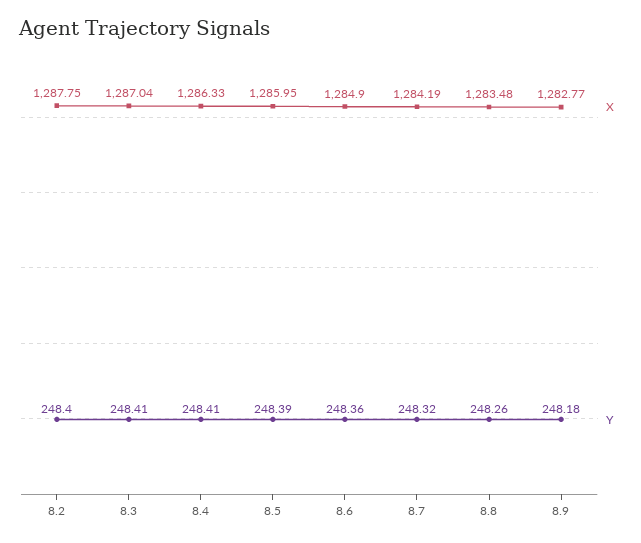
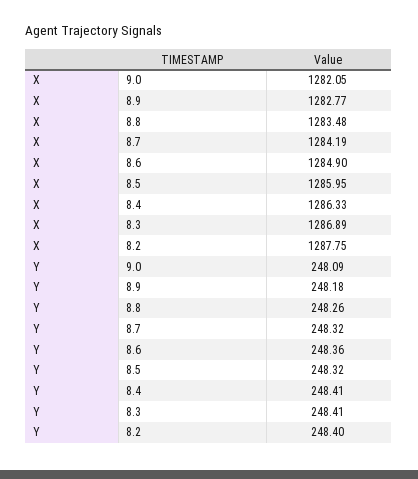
X, 8.3: 1287.04 -> 1286.89
Y, 8.5: 248.39 -> 248.32
X, 9.0: none -> 1282.05
Y, 9.0: none -> 248.09

